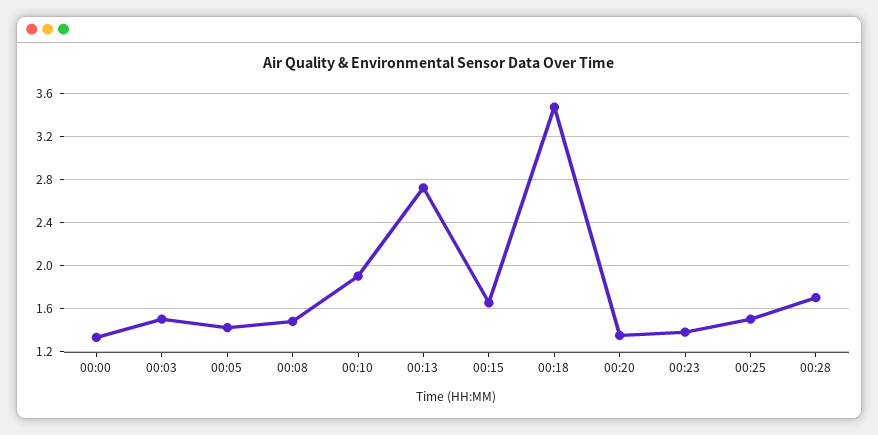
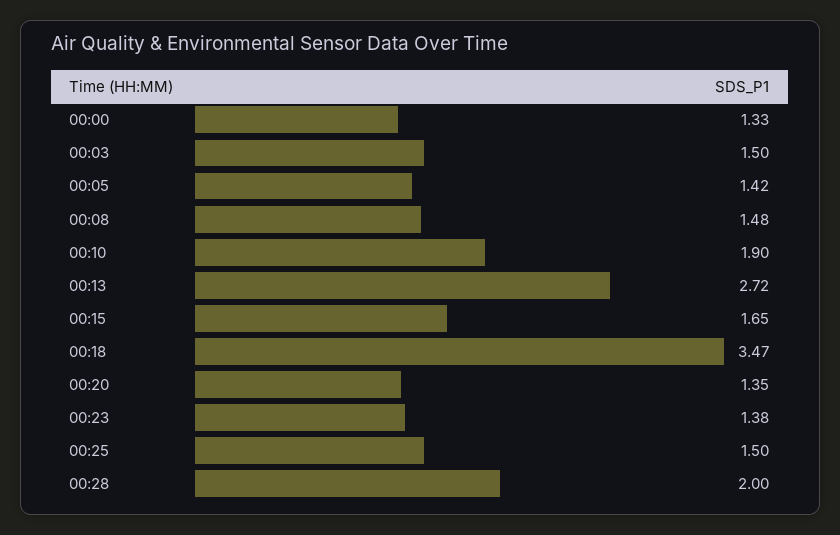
00:28: 1.7 -> 2

